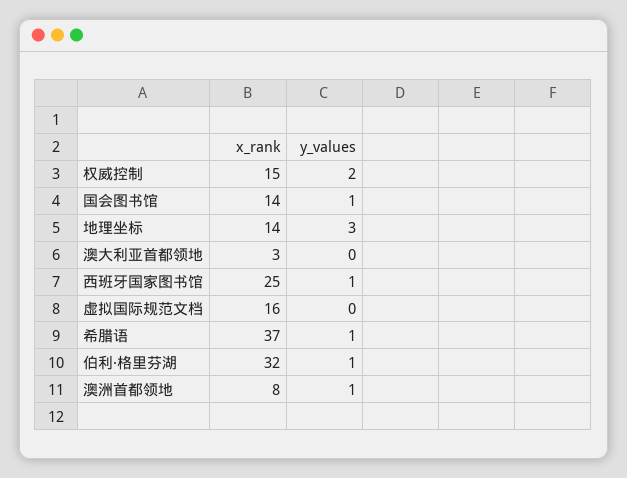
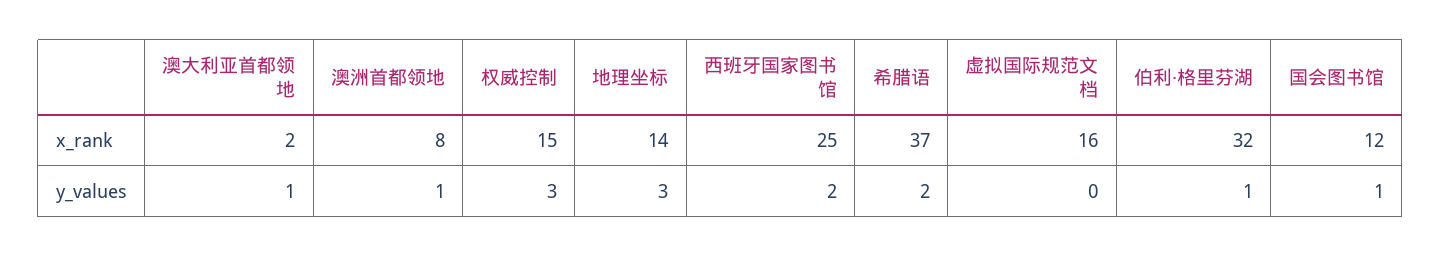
y_values, 权威控制: 2 -> 3
x_rank, 国会图书馆: 14 -> 12
x_rank, 澳大利亚首都领地: 3 -> 2
y_values, 澳大利亚首都领地: 0 -> 1
y_values, 西班牙国家图书馆: 1 -> 2
y_values, 希腊语: 1 -> 2

